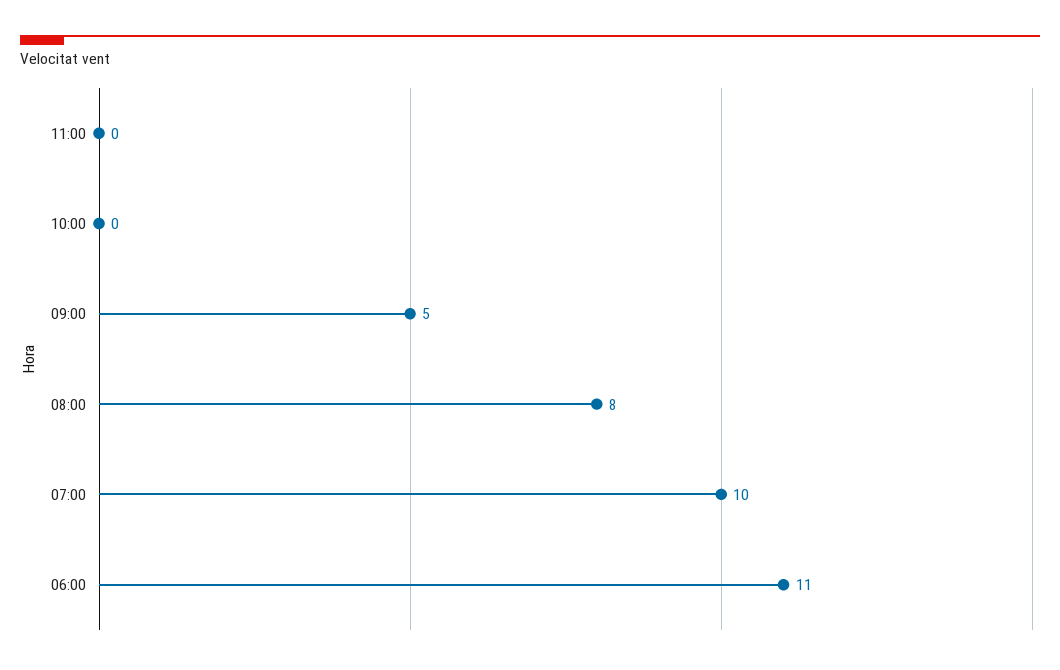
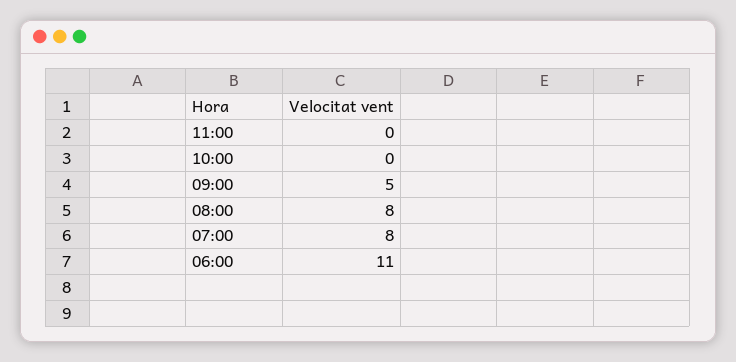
07:00: 10 -> 8

